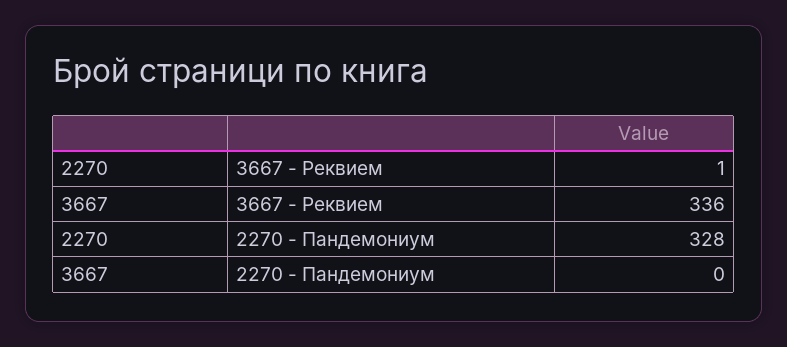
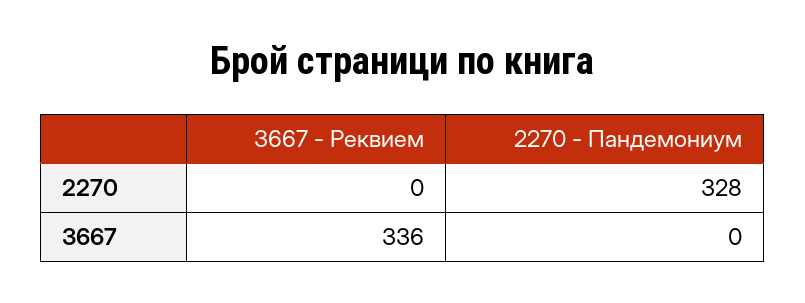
2270, 3667 - Реквием: 1 -> 0

